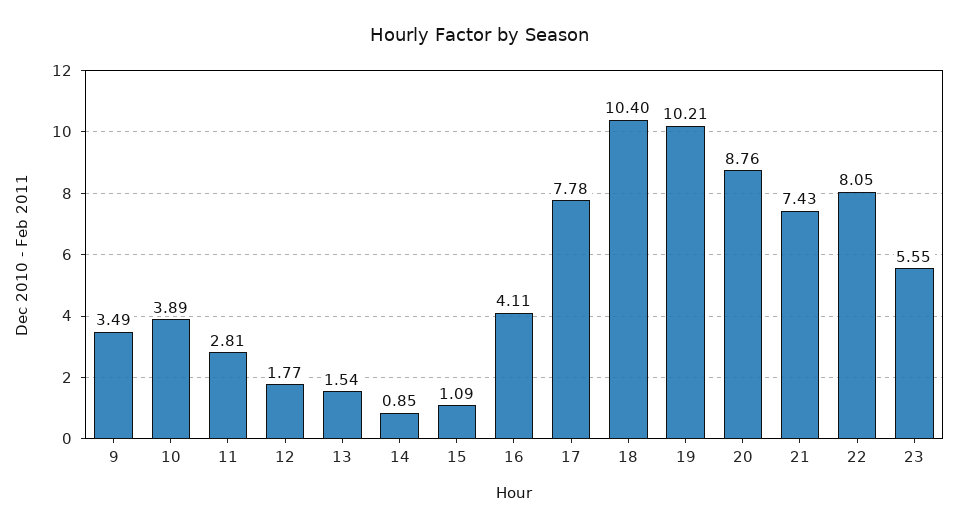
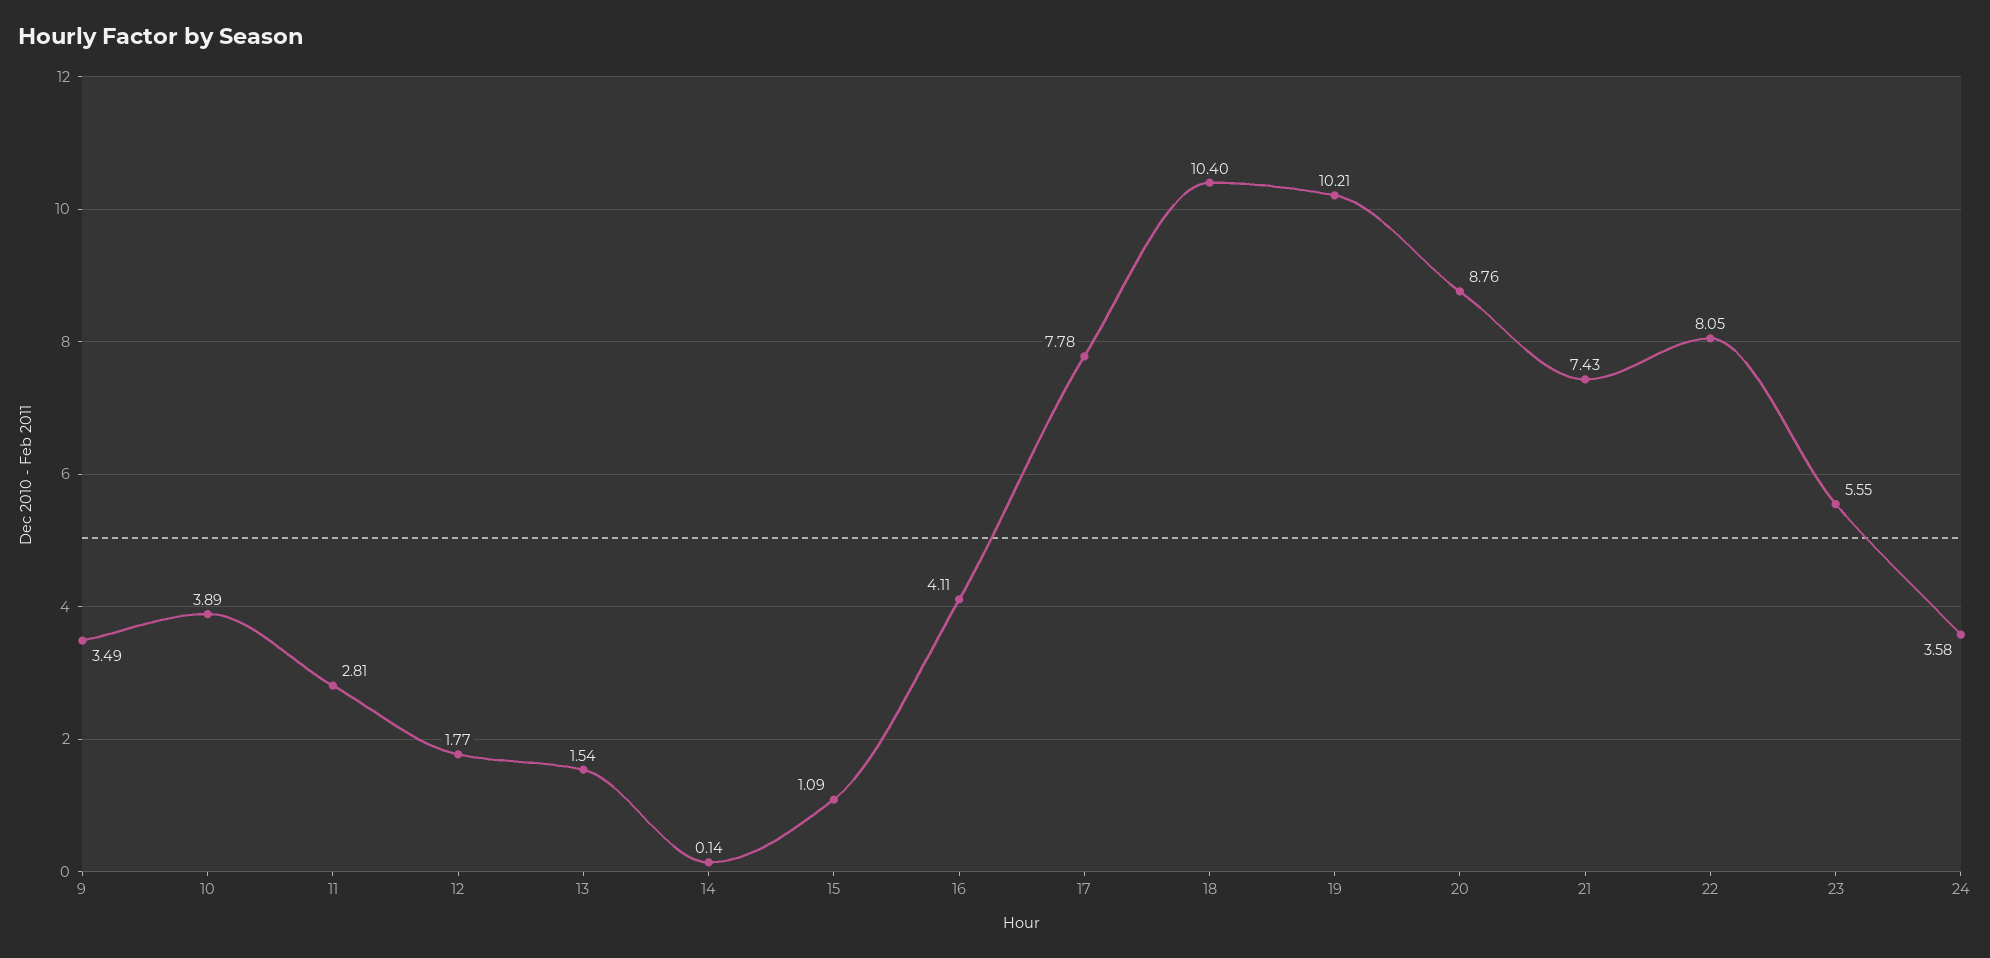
14: 0.85 -> 0.14
24: none -> 3.58

